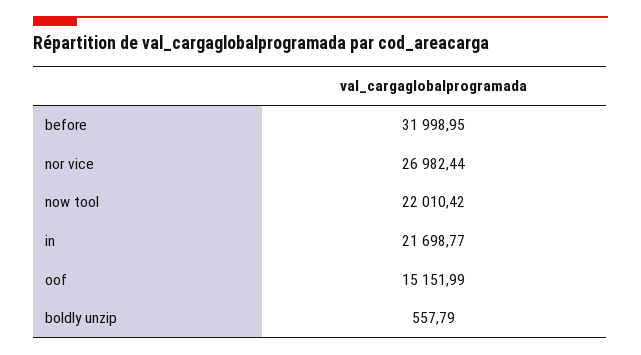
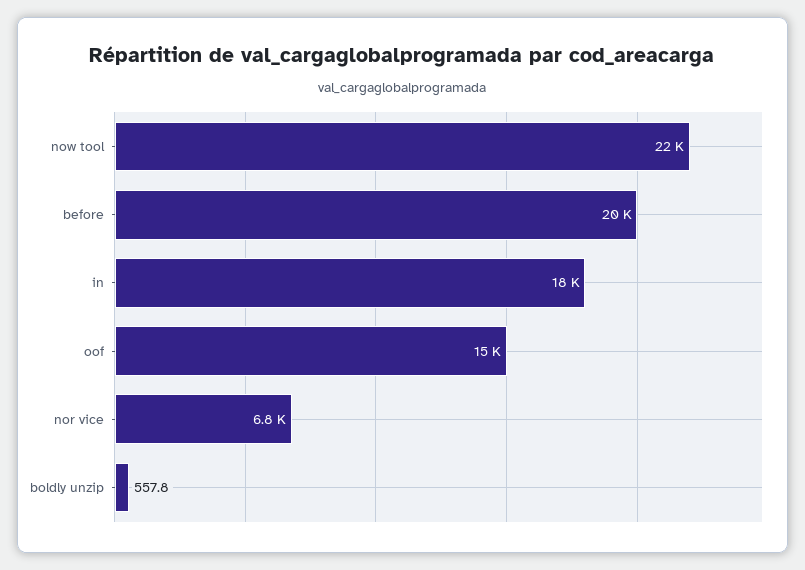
before: 31998.95 -> 20000
nor vice: 26982.44 -> 6800
in: 21698.77 -> 18000

